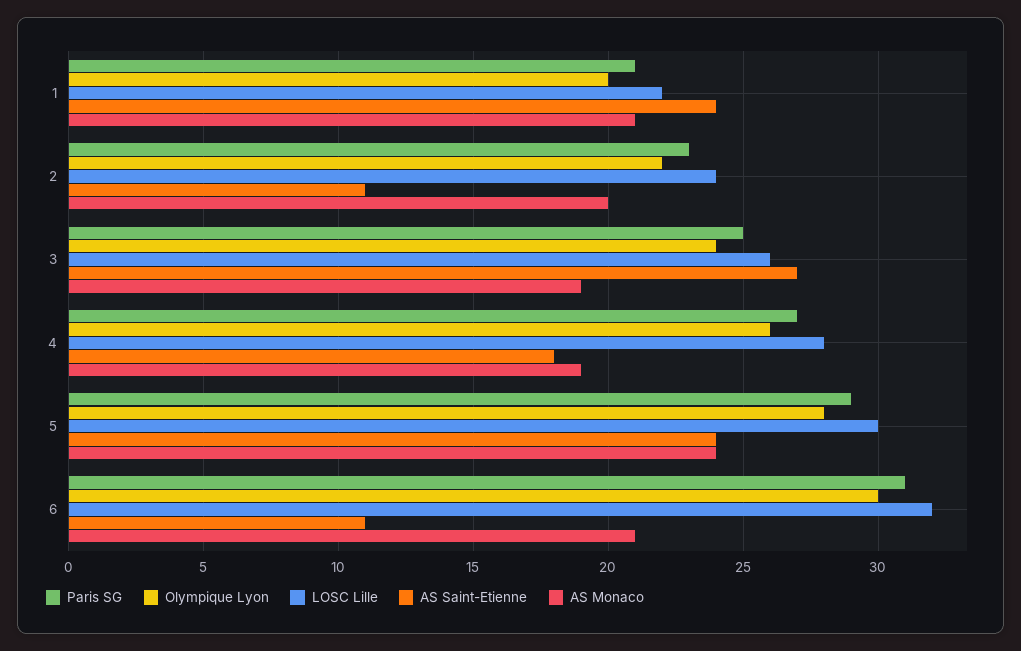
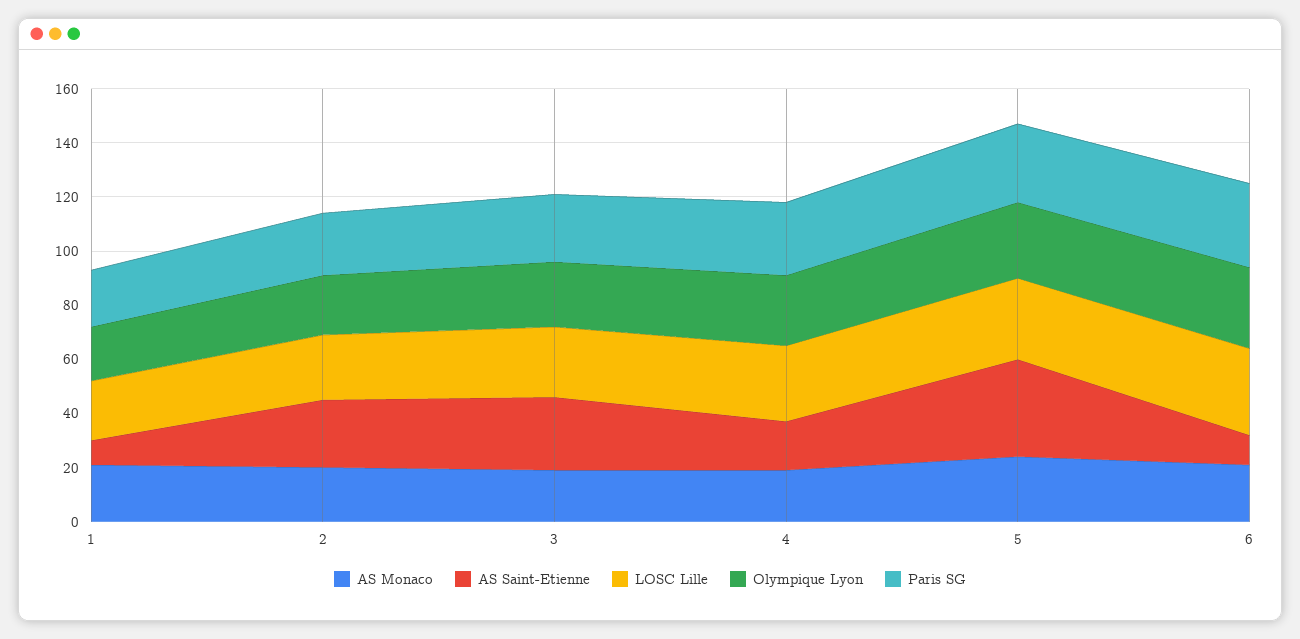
AS Saint-Etienne, 1: 24 -> 10
AS Saint-Etienne, 2: 11 -> 25
AS Saint-Etienne, 5: 24 -> 35

